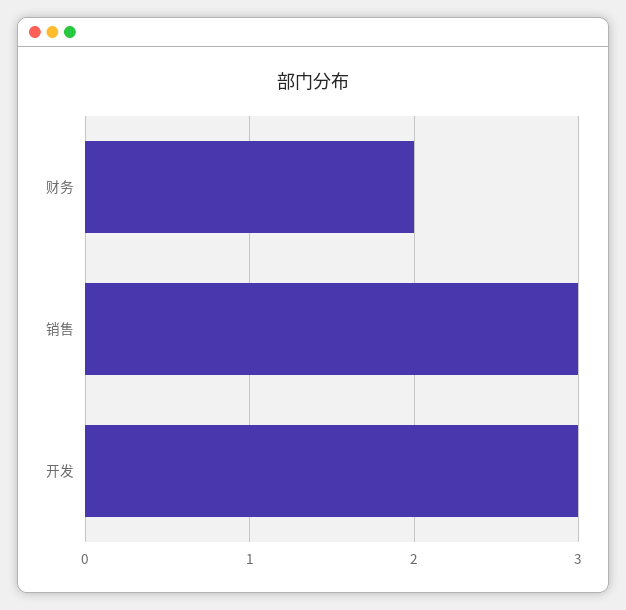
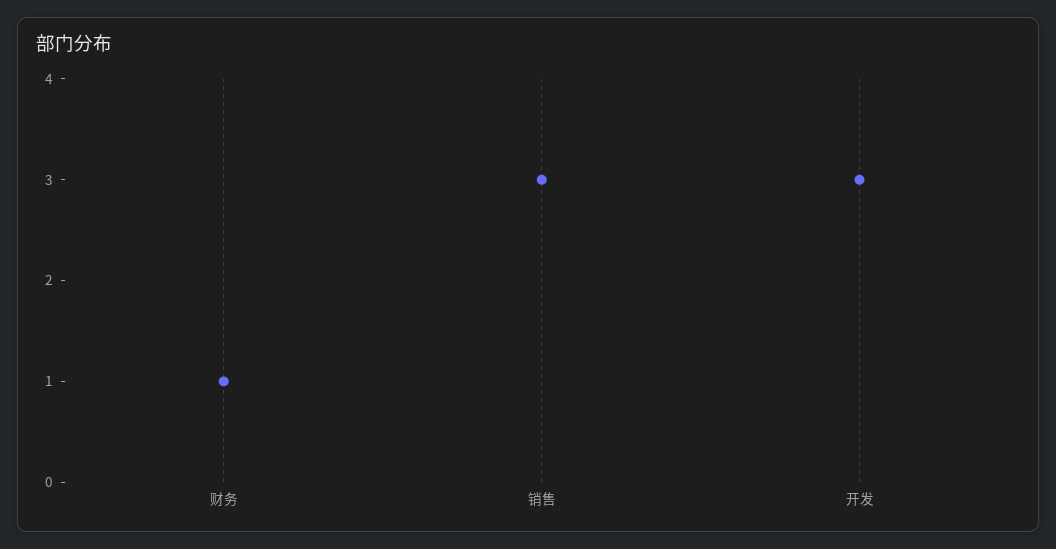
财务: 2 -> 1

